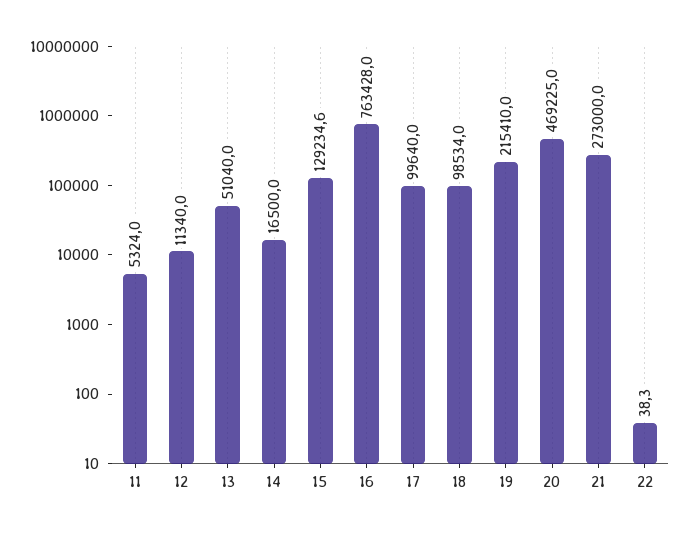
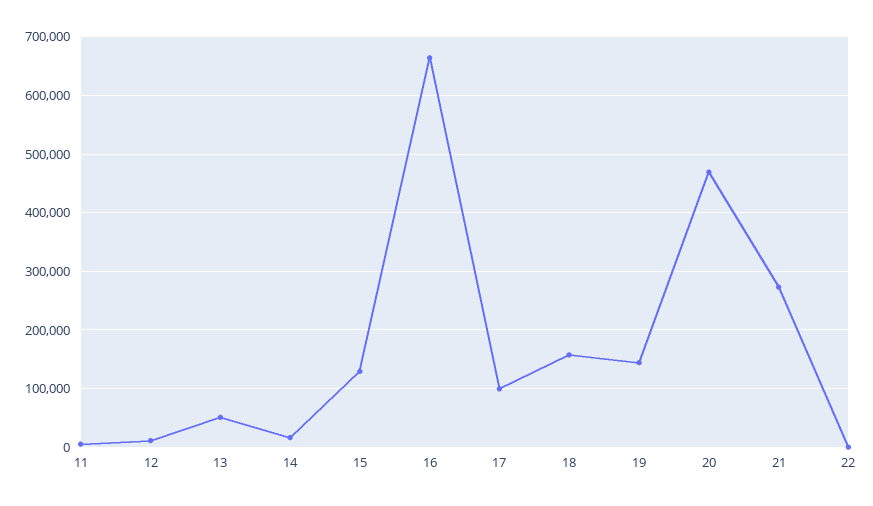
16: 763428 -> 660000
18: 98534 -> 160000
19: 215410 -> 140000

